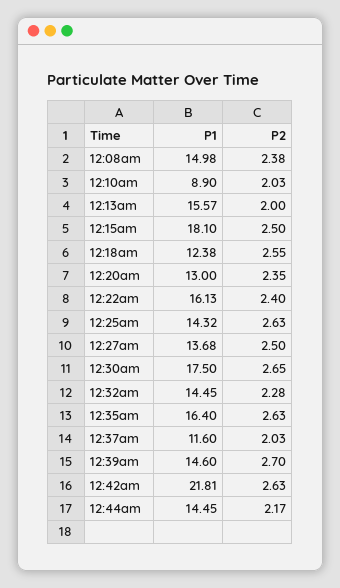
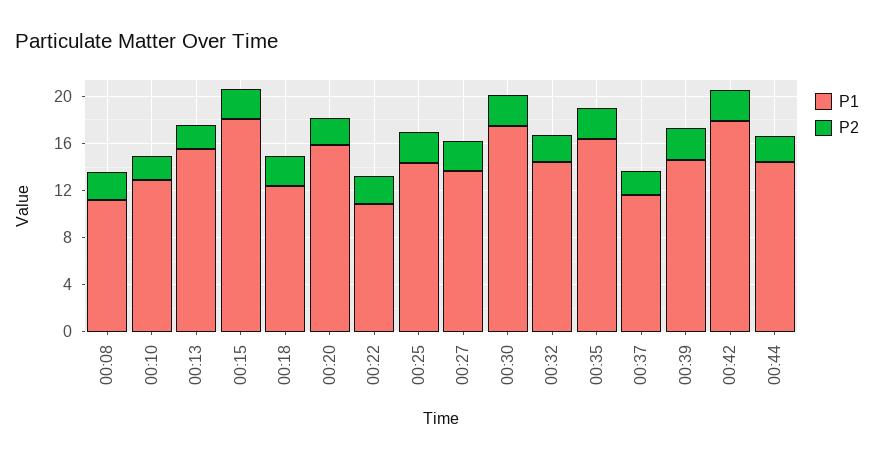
P1, 12:08am: 14.98 -> 11
P1, 12:10am: 8.9 -> 13
P1, 12:20am: 13 -> 16
P1, 12:22am: 16.13 -> 11
P1, 12:42am: 21.81 -> 18

